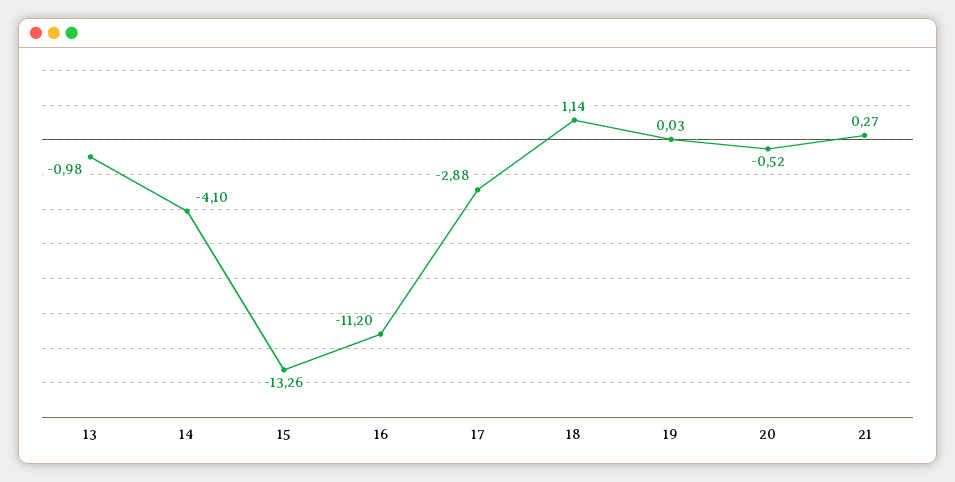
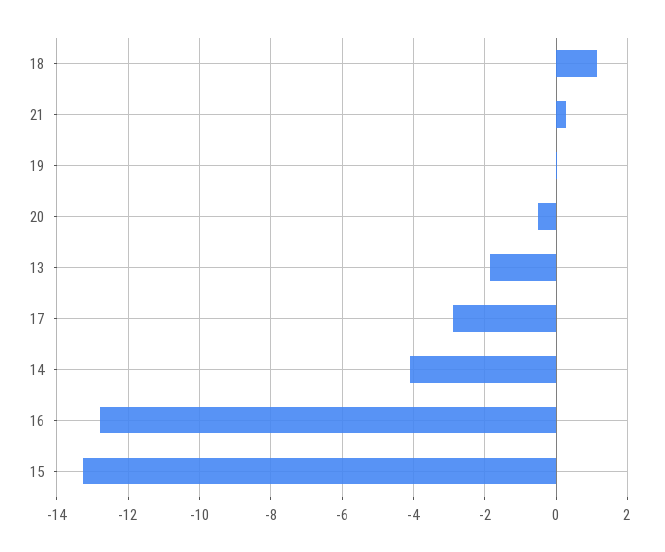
13: -0.98 -> -1.8
16: -11.2 -> -12.8

